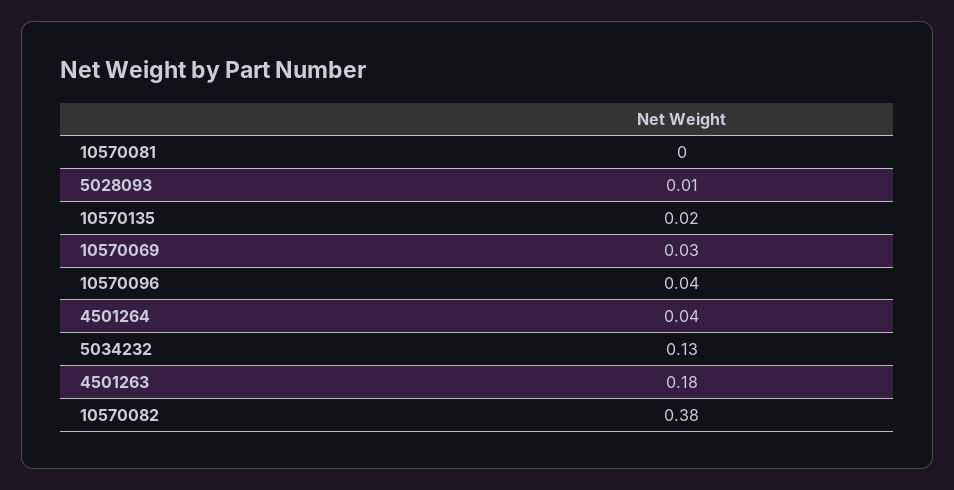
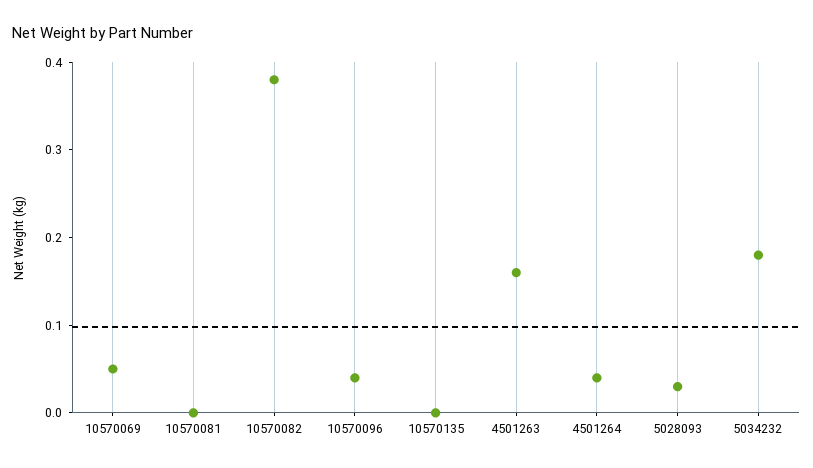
5028093: 0.01 -> 0.03
10570135: 0.02 -> 0
10570069: 0.03 -> 0.05
5034232: 0.13 -> 0.18
4501263: 0.18 -> 0.16

